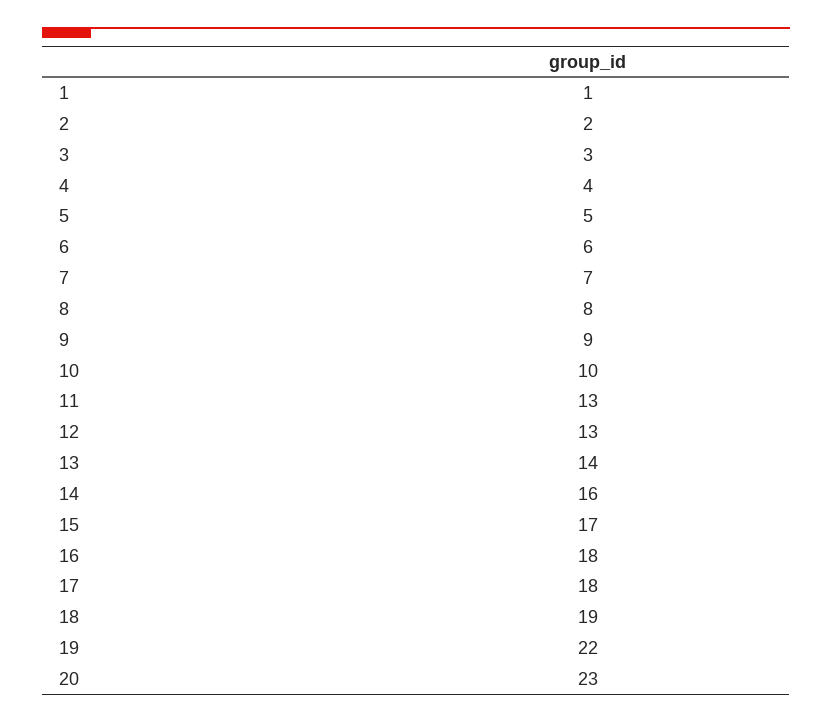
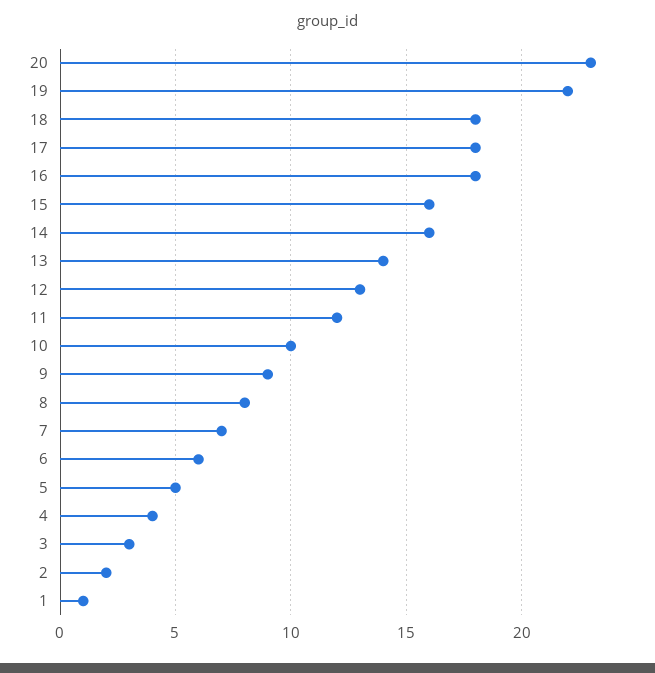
11: 13 -> 12
15: 17 -> 16
18: 19 -> 18

